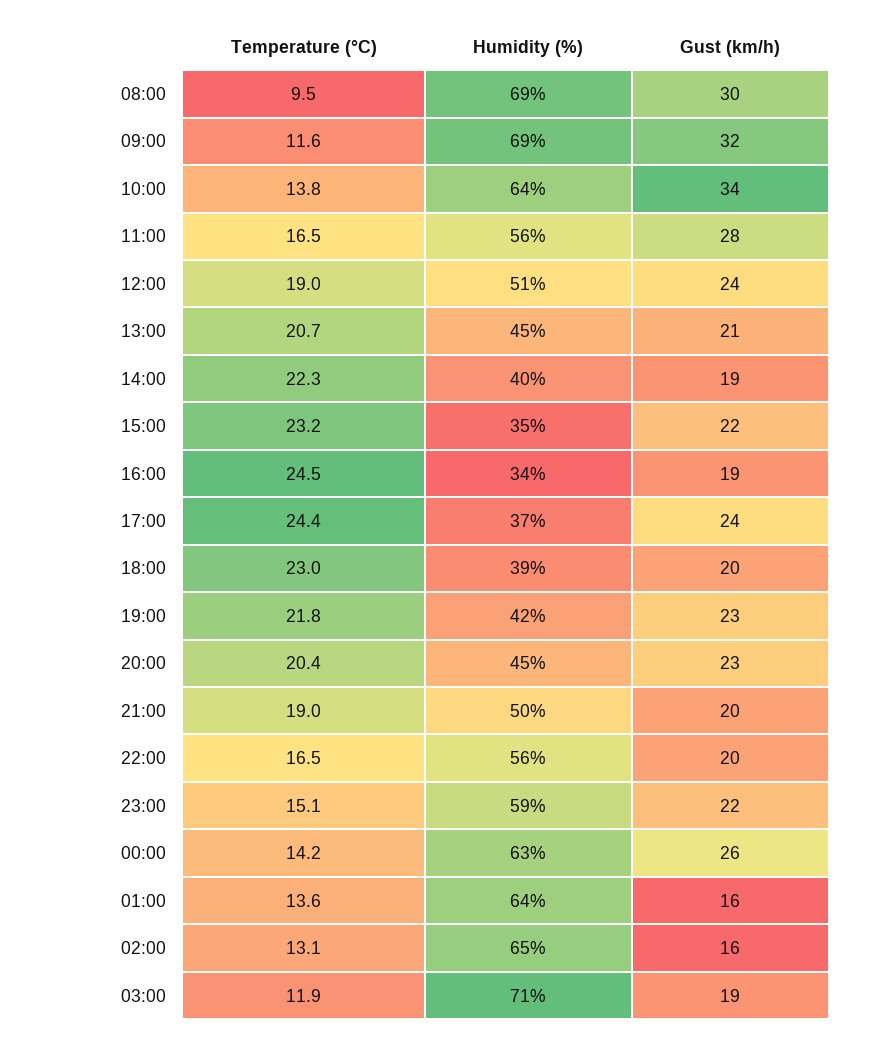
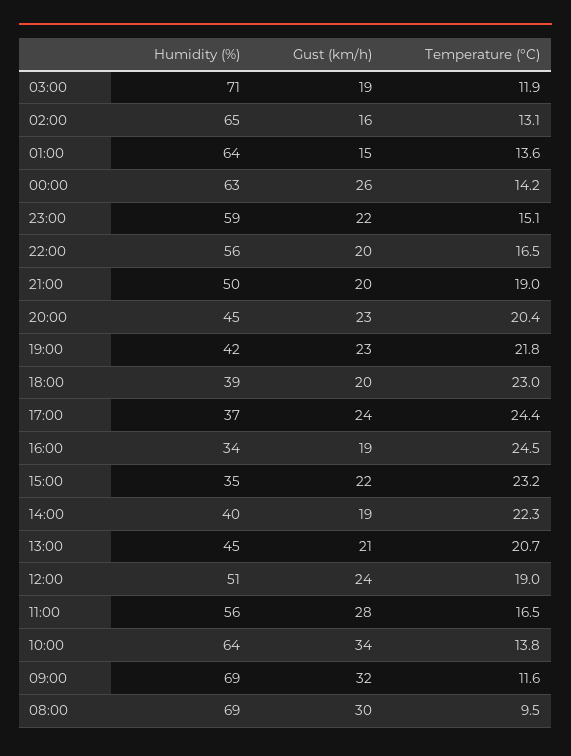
Gust (km/h), 01:00: 16 -> 15

